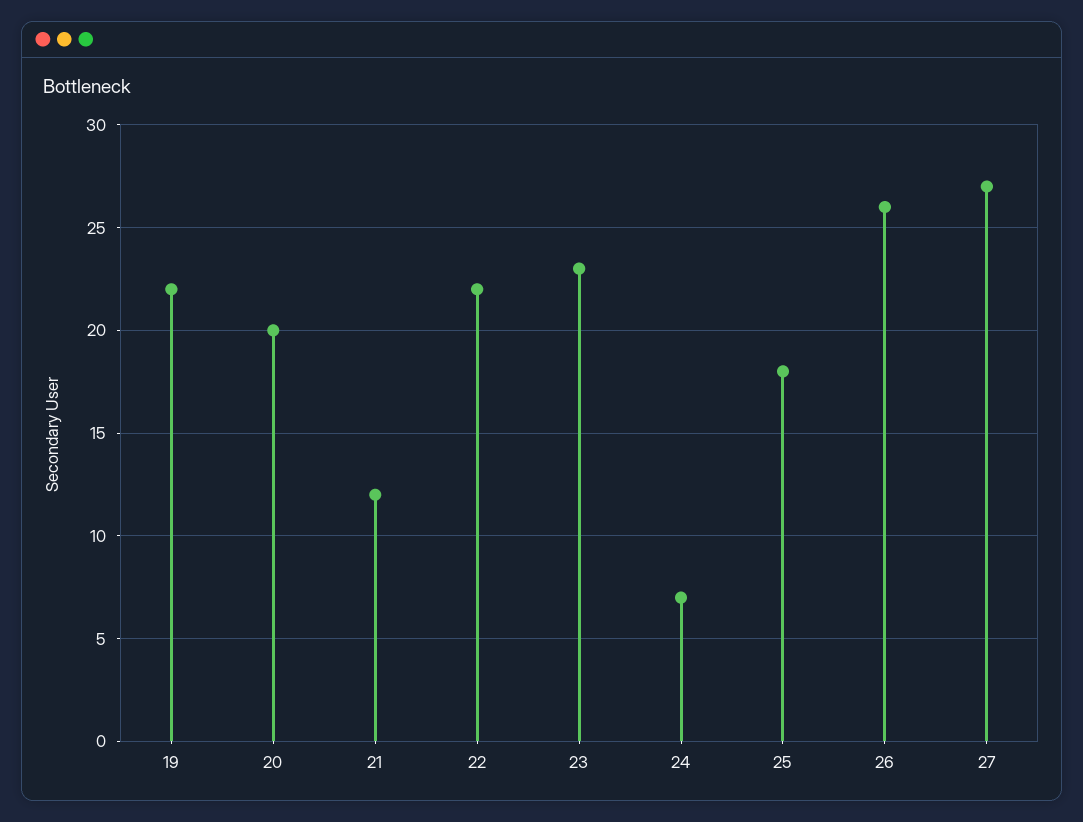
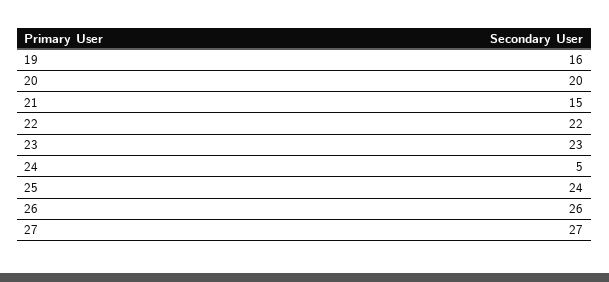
19: 22 -> 16
21: 12 -> 15
24: 7 -> 5
25: 18 -> 24

